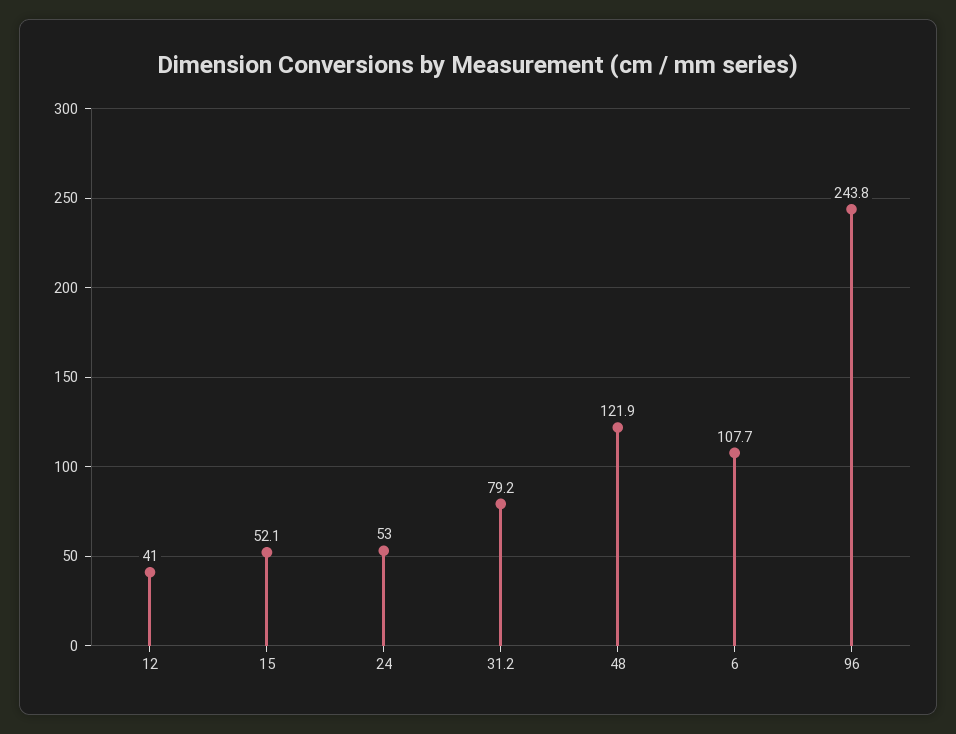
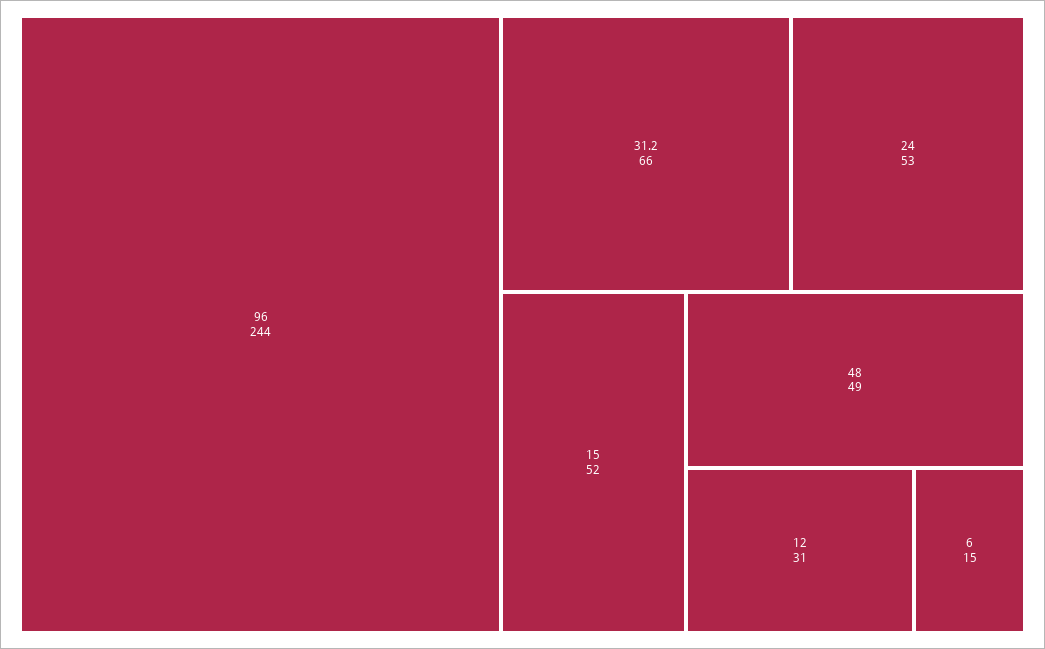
12: 41 -> 31
31.2: 79.2 -> 66
48: 121.9 -> 49
6: 107.7 -> 15

